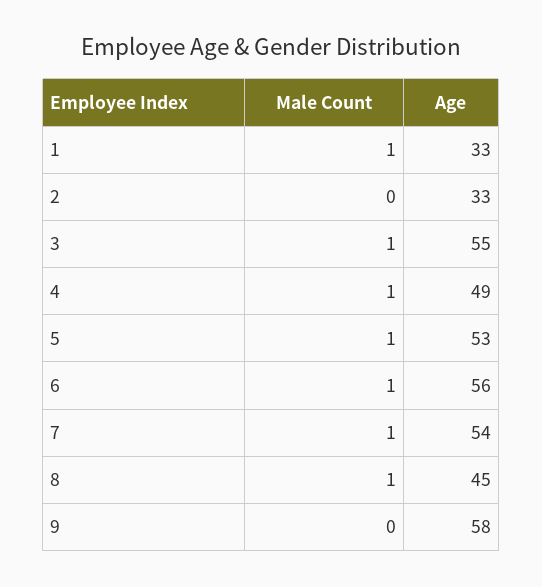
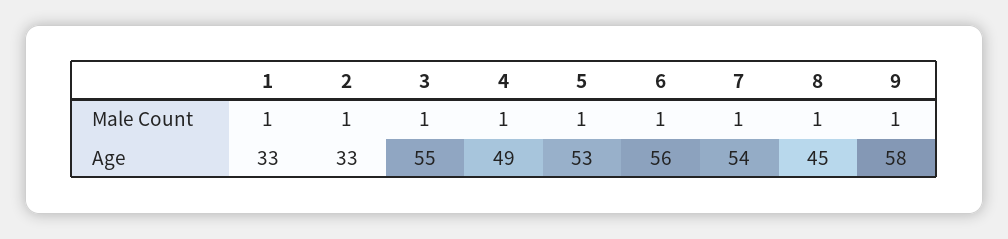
Male Count, 2: 0 -> 1
Male Count, 9: 0 -> 1

